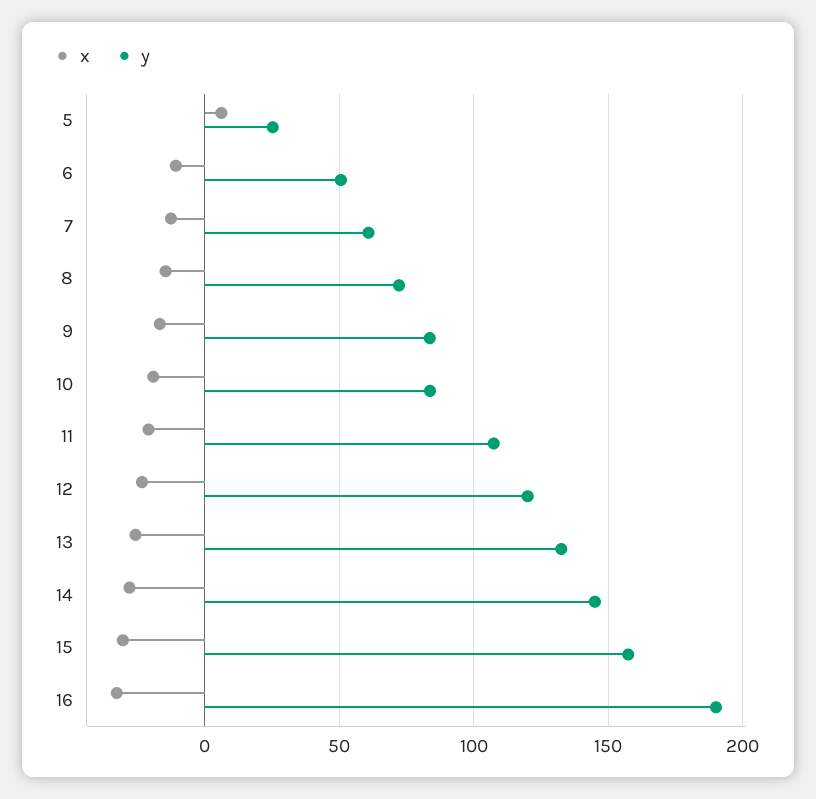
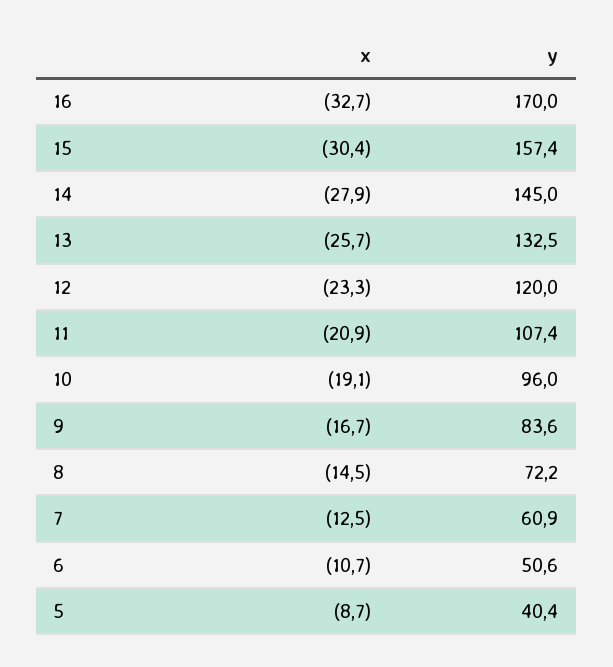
x, 5: 5 -> -8.7
y, 5: 25 -> 40.4
y, 10: 85 -> 96
y, 16: 190 -> 170

